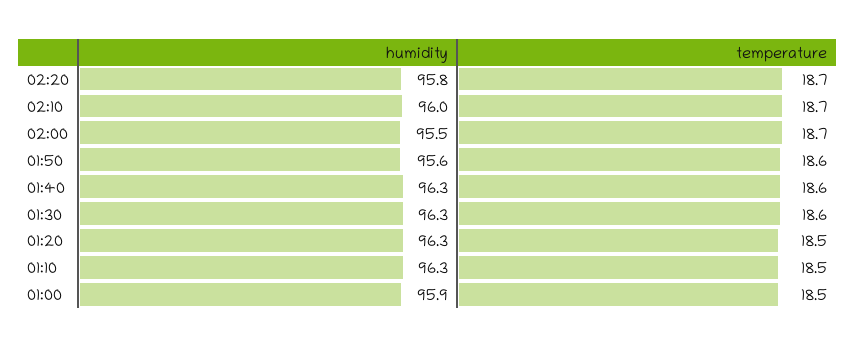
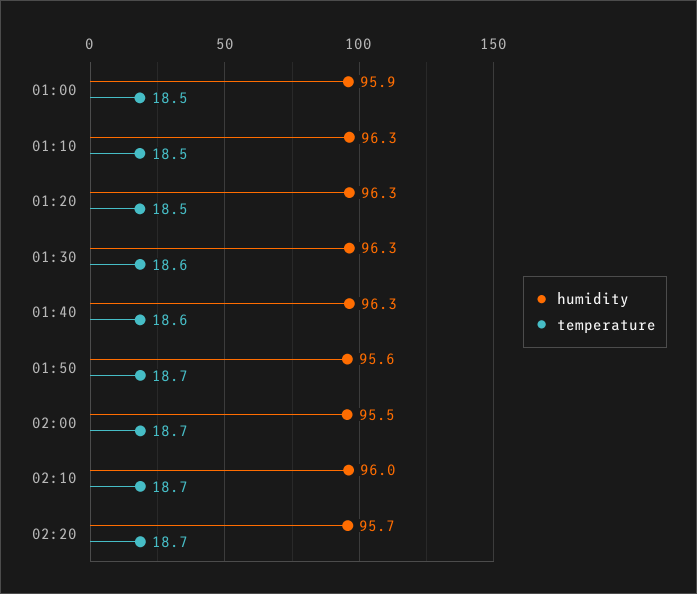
humidity, 02:20: 95.8 -> 95.7
temperature, 01:50: 18.6 -> 18.7

